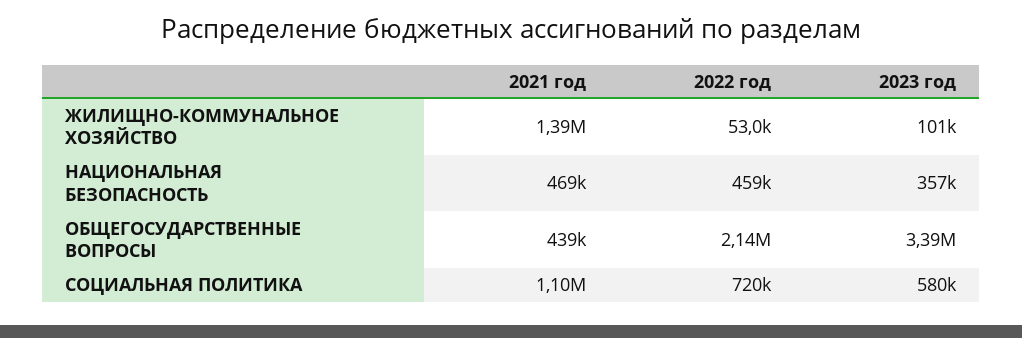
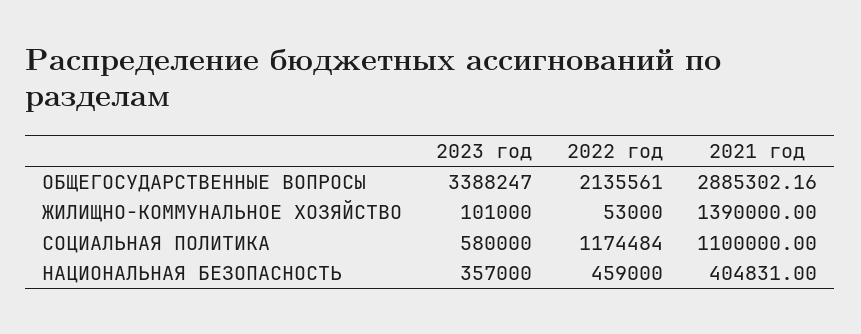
2021 год, НАЦИОНАЛЬНАЯ БЕЗОПАСНОСТЬ: 469000 -> 404831
2021 год, ОБЩЕГОСУДАРСТВЕННЫЕ ВОПРОСЫ: 439000 -> 2885302.16
2022 год, СОЦИАЛЬНАЯ ПОЛИТИКА: 720000 -> 1174484

